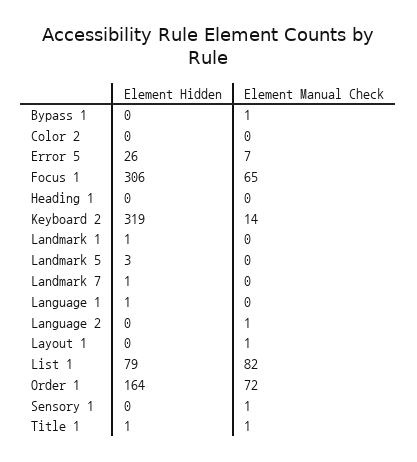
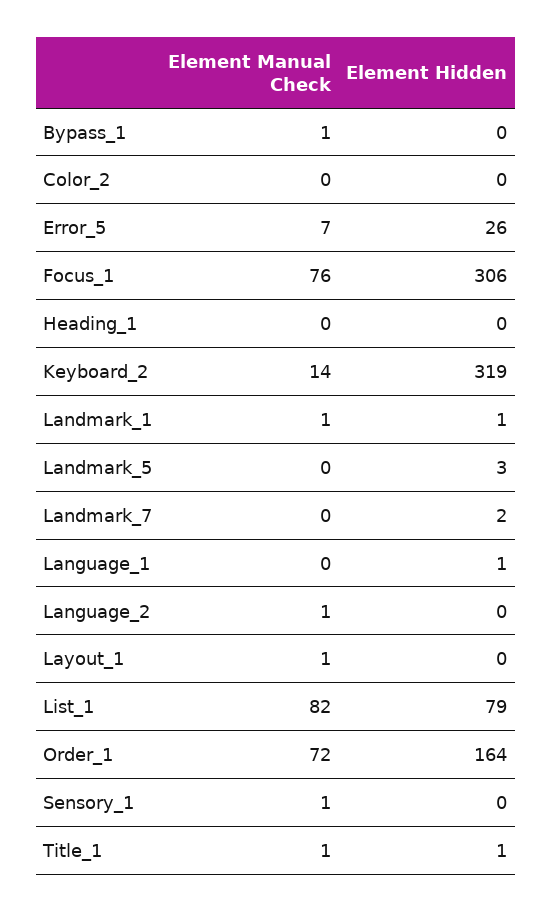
Element Manual Check, Focus 1: 65 -> 76
Element Manual Check, Landmark 1: 0 -> 1
Element Hidden, Landmark 7: 1 -> 2

